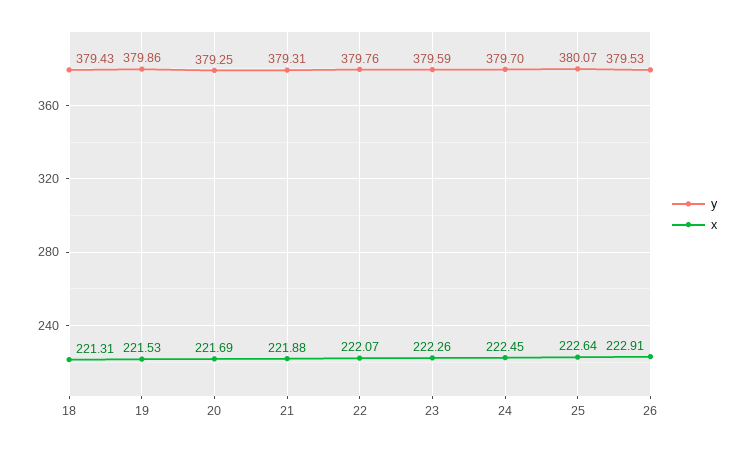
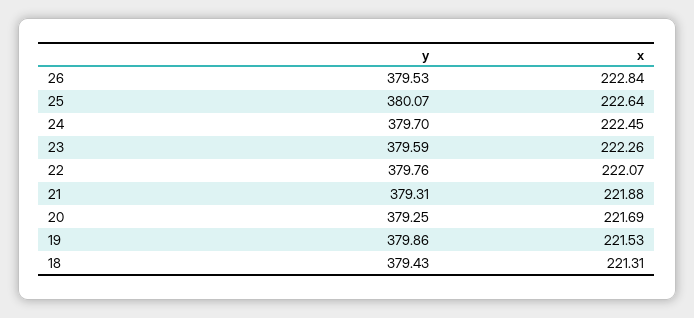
x, 26: 222.91 -> 222.84

